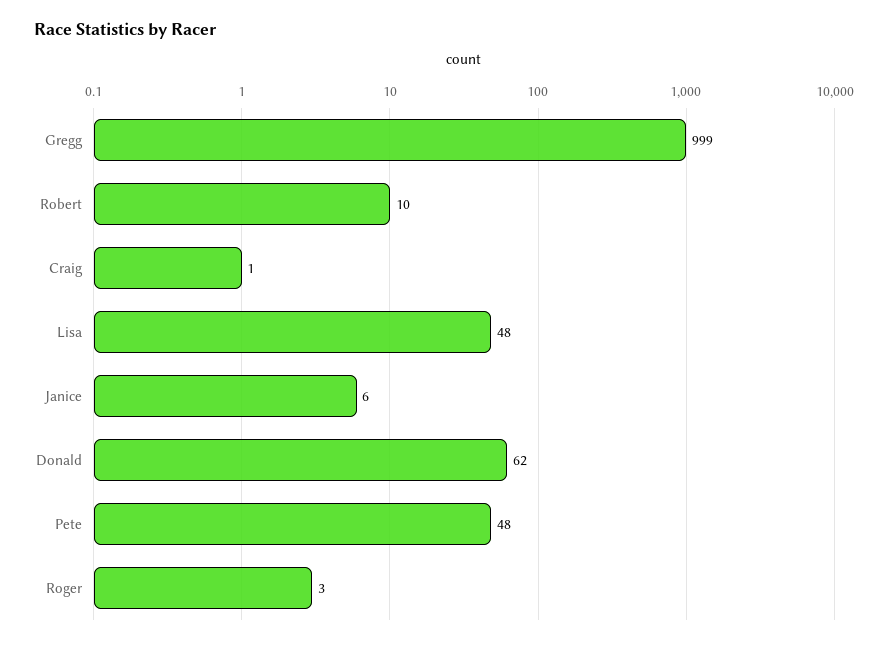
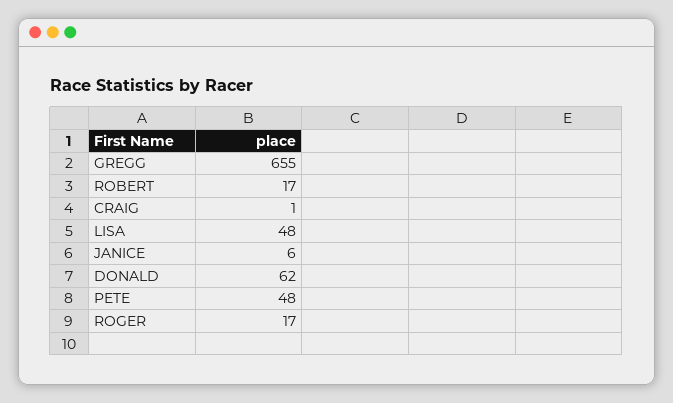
Gregg: 999 -> 655
Robert: 10 -> 17
Roger: 3 -> 17

